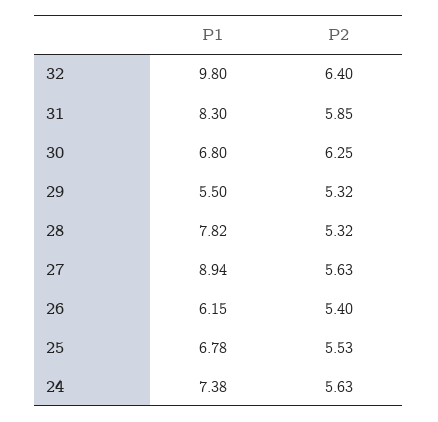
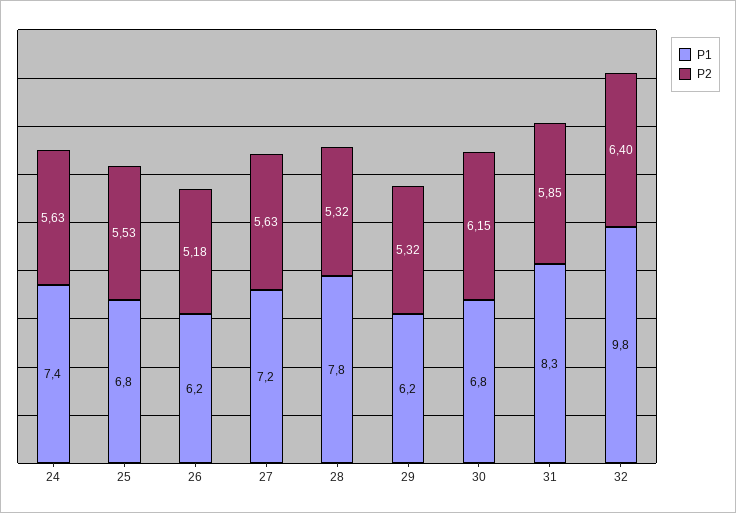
P2, 30: 6.25 -> 6.15
P1, 29: 5.5 -> 6.2
P1, 27: 8.94 -> 7.2
P2, 26: 5.4 -> 5.18

